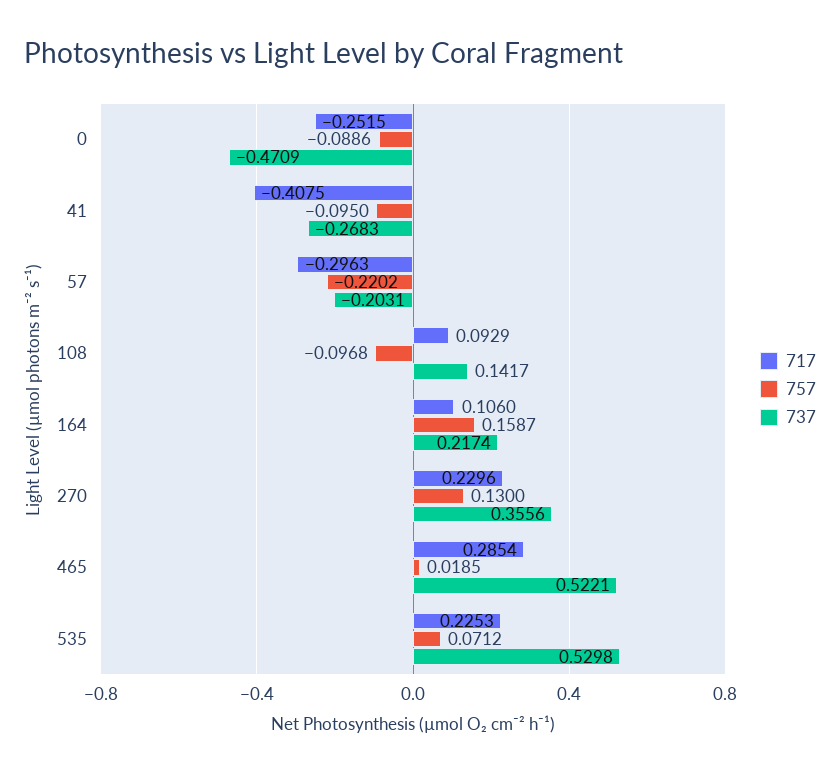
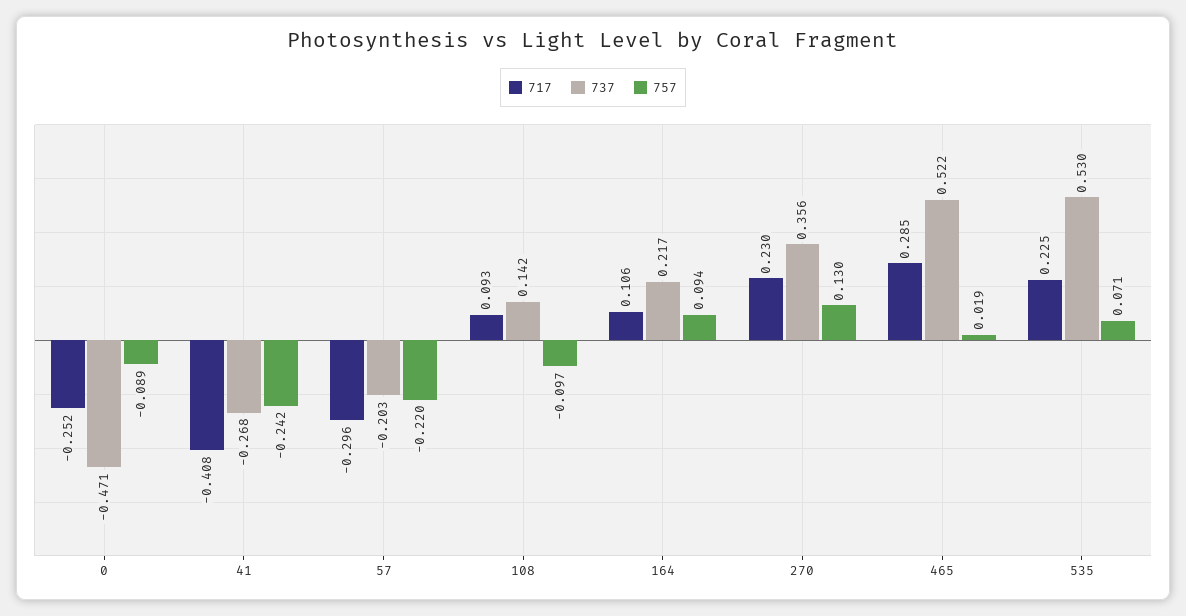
757, 41: -0.095 -> -0.242
757, 164: 0.1587 -> 0.094

